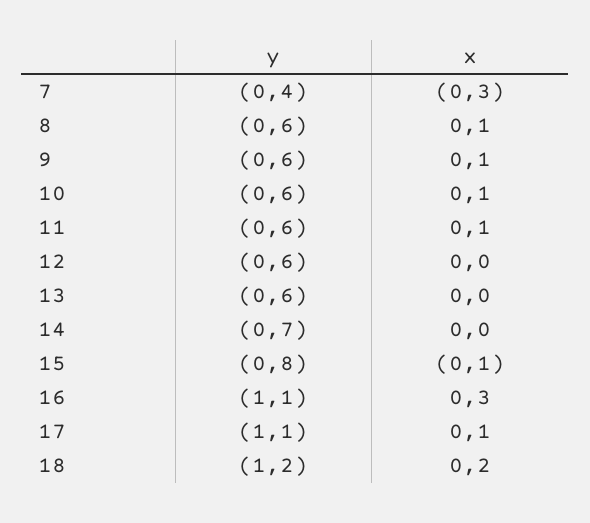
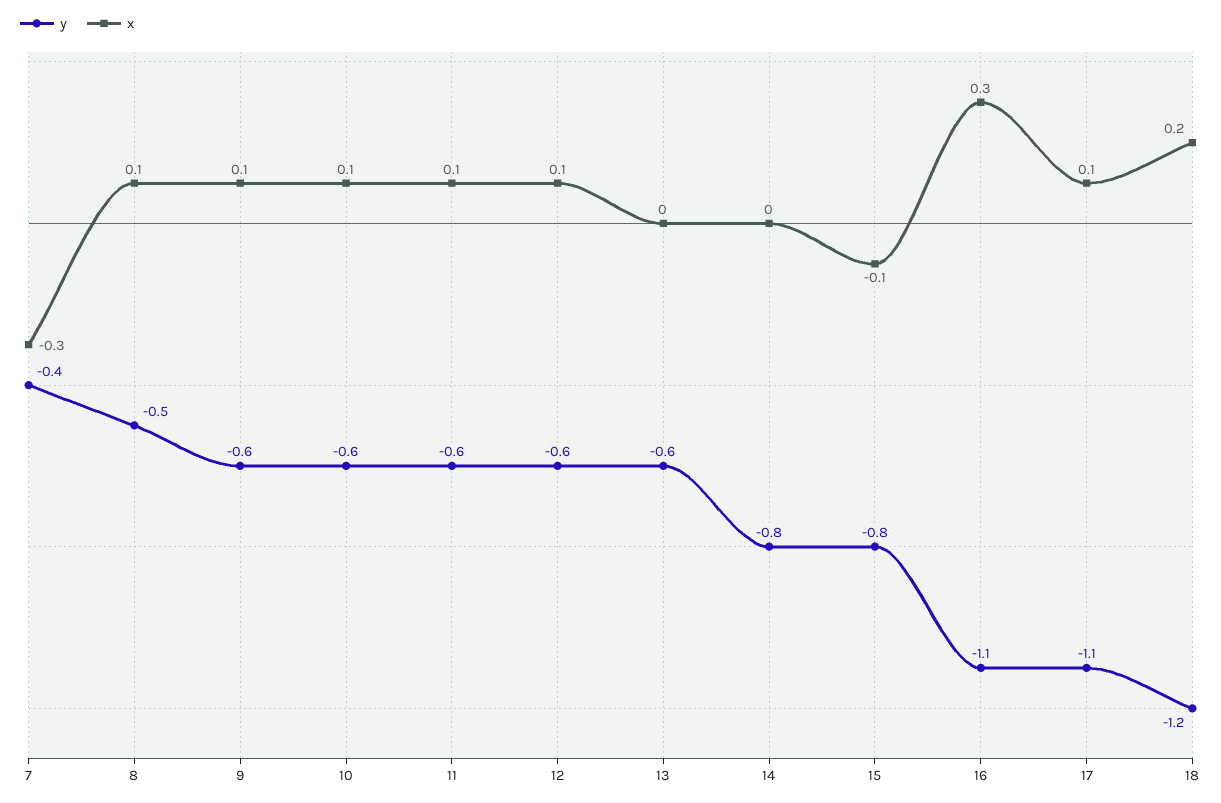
y, 8: -0.6 -> -0.5
x, 12: 0 -> 0.1
y, 14: -0.7 -> -0.8

